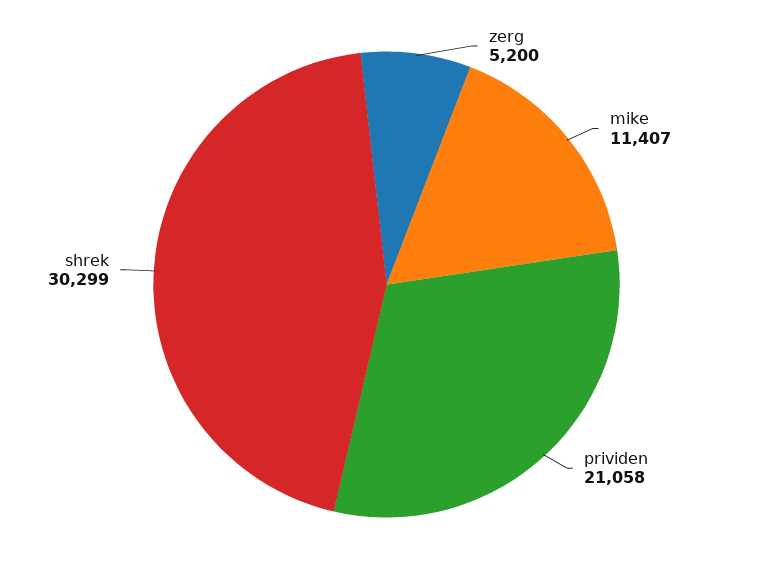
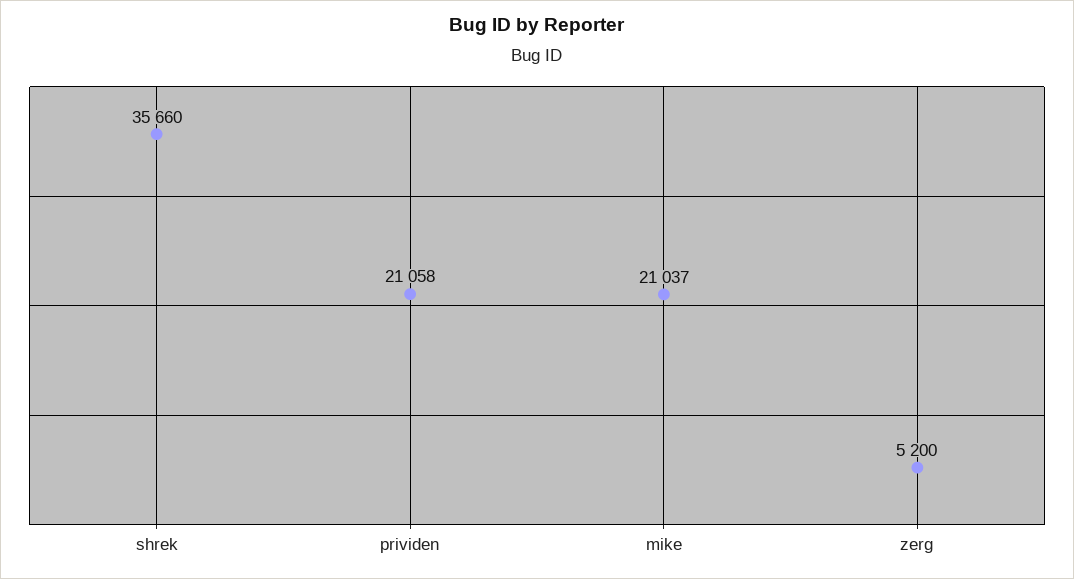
mike: 11407 -> 21037
shrek: 30299 -> 35660

